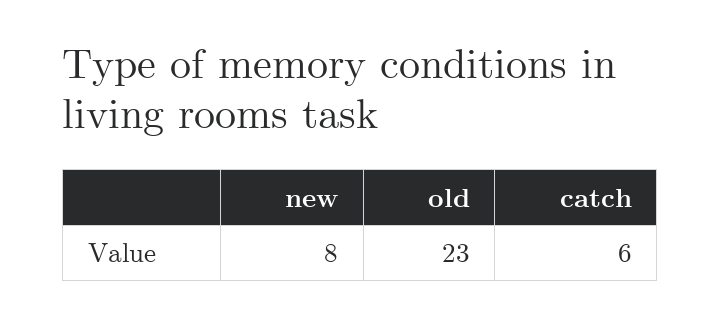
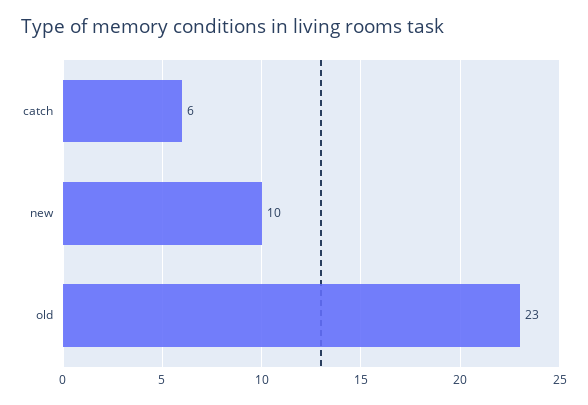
new: 8 -> 10

